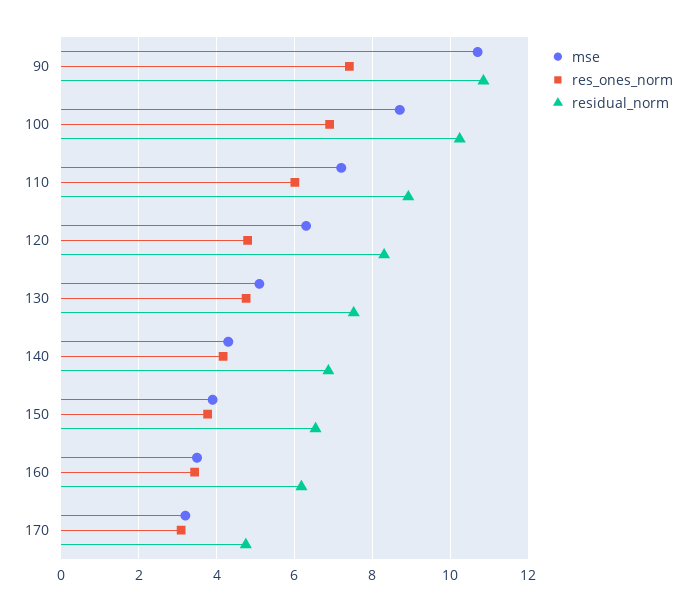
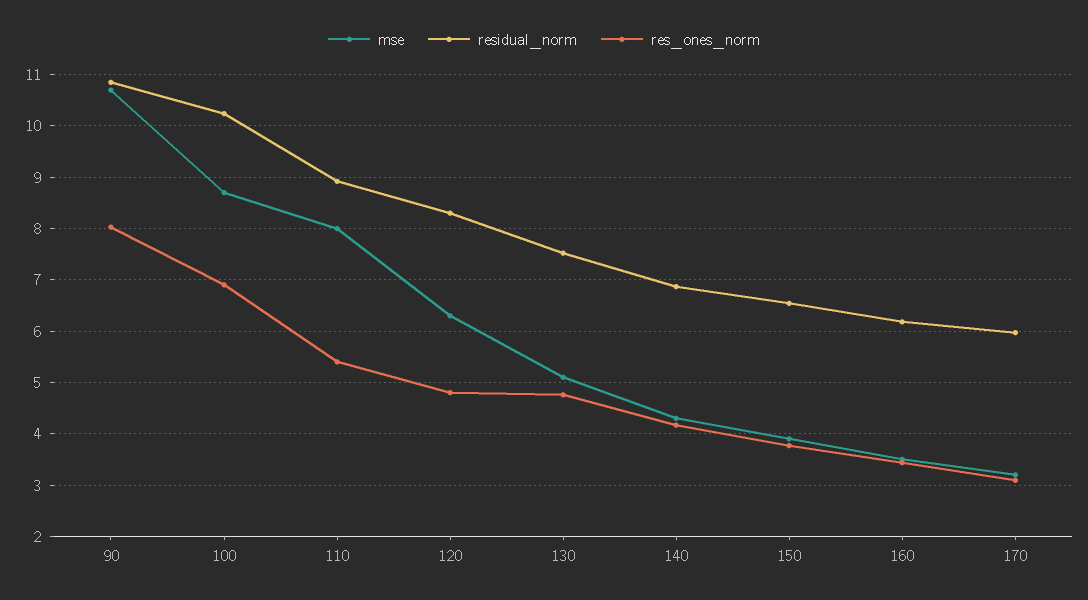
res_ones_norm, 90: 7.4 -> 8
mse, 110: 7.2 -> 8
res_ones_norm, 110: 6 -> 5.4
residual_norm, 170: 4.8 -> 6

